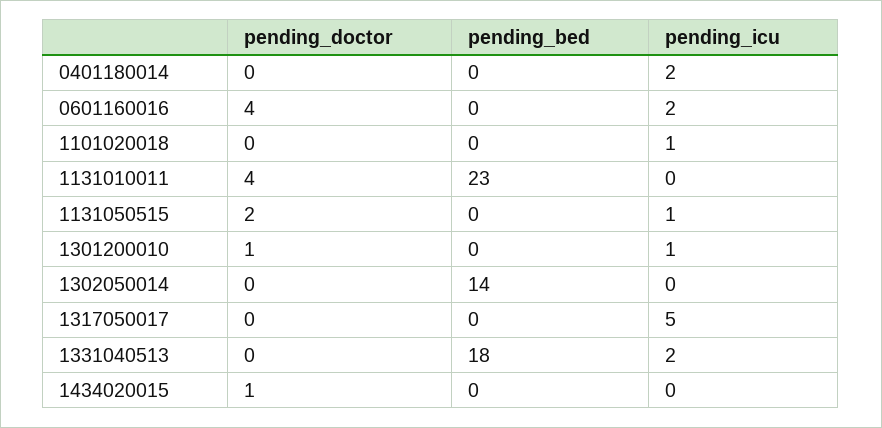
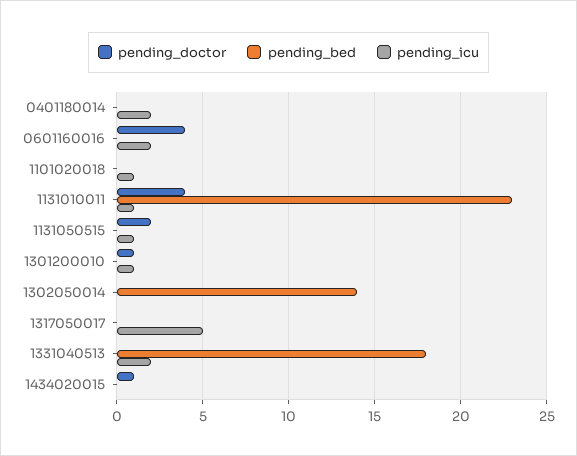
pending_icu, 1131010011: 0 -> 1

